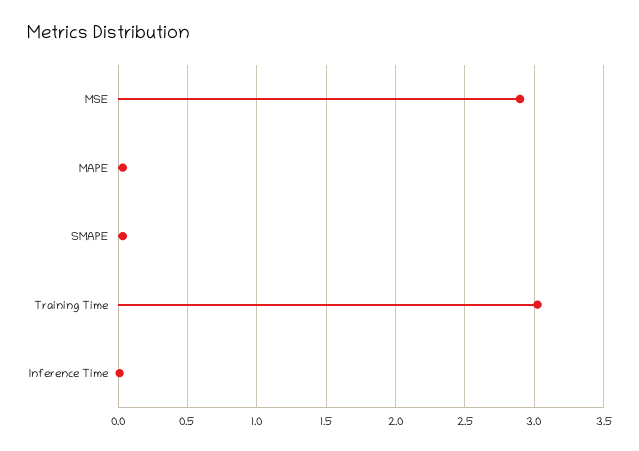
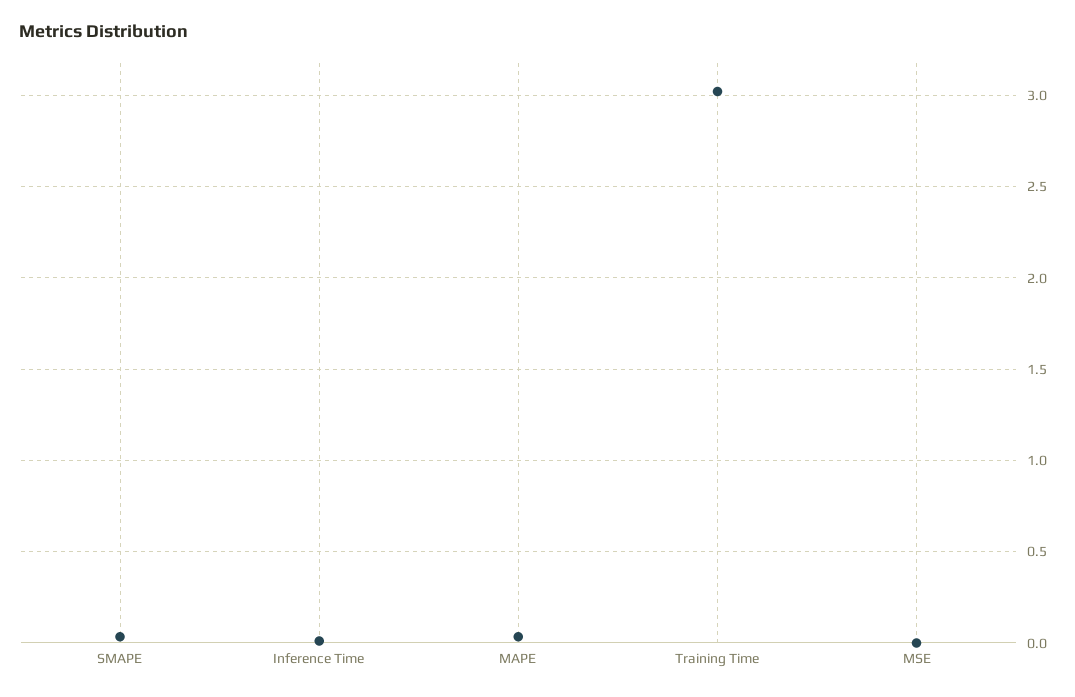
MSE: 2.9 -> 0

